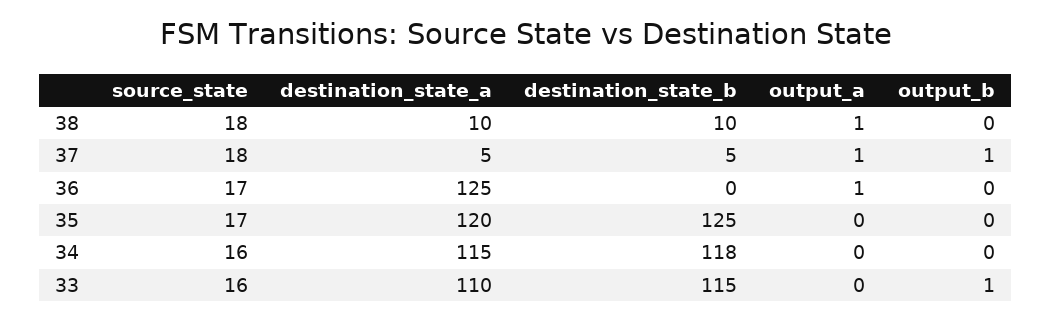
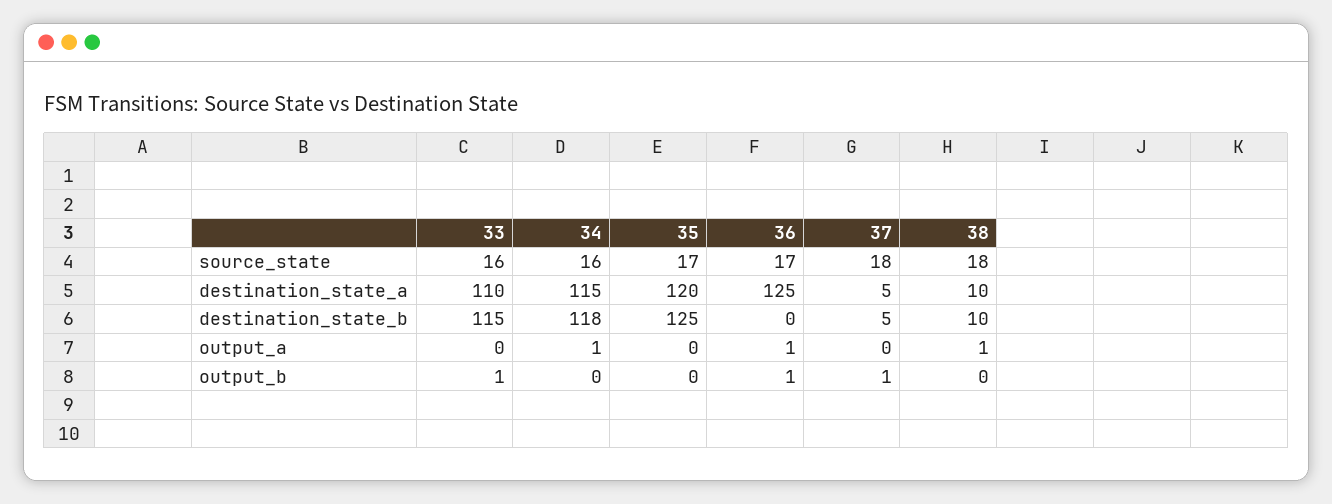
output_a, 37: 1 -> 0
output_b, 36: 0 -> 1
output_a, 34: 0 -> 1

